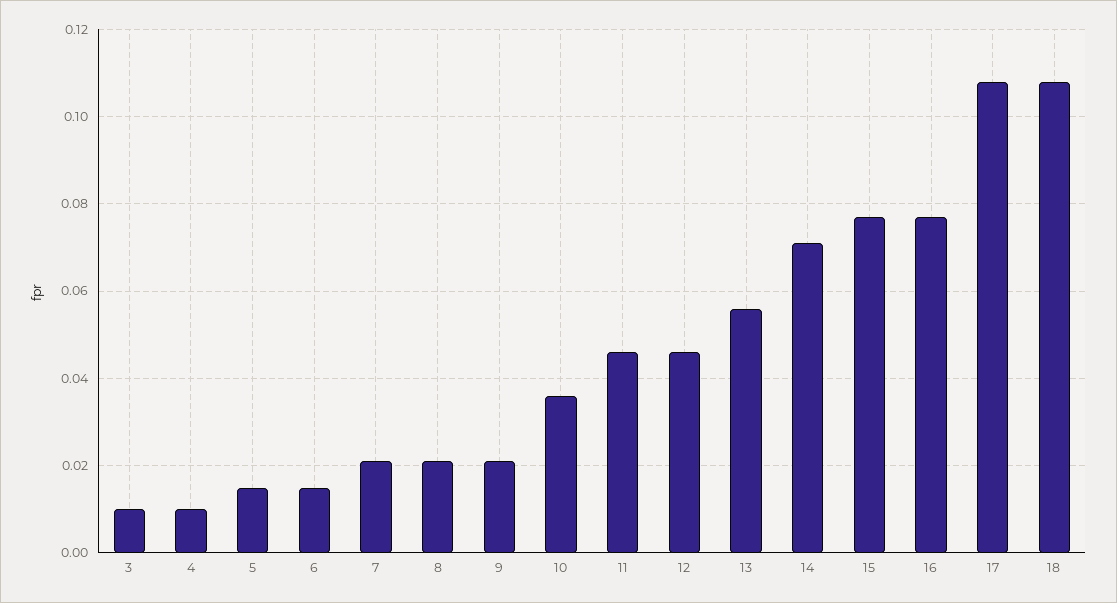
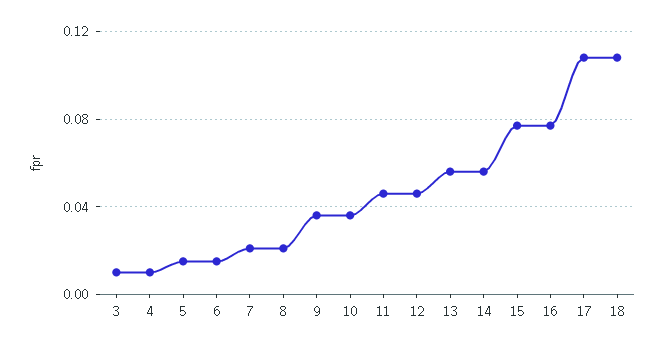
9: 0.02 -> 0.035
14: 0.07 -> 0.055

